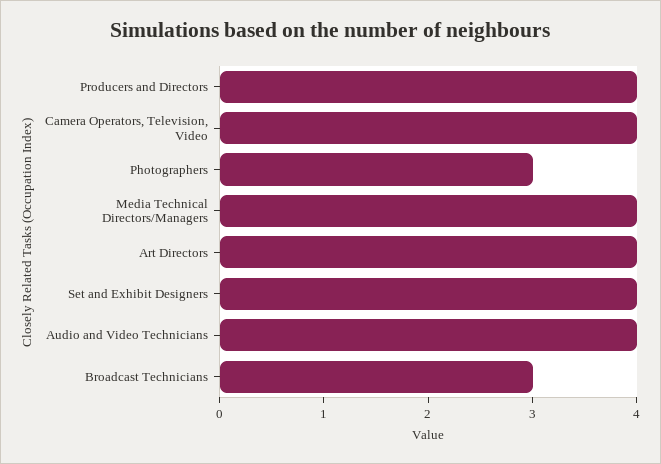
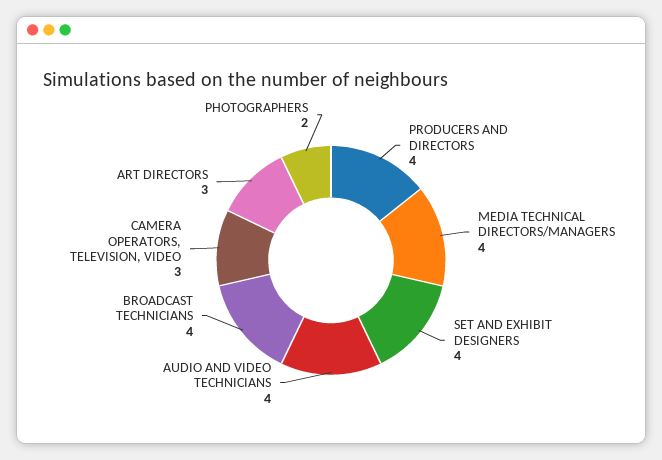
Camera Operators, Television, Video: 4 -> 3
Photographers: 3 -> 2
Art Directors: 4 -> 3
Broadcast Technicians: 3 -> 4

